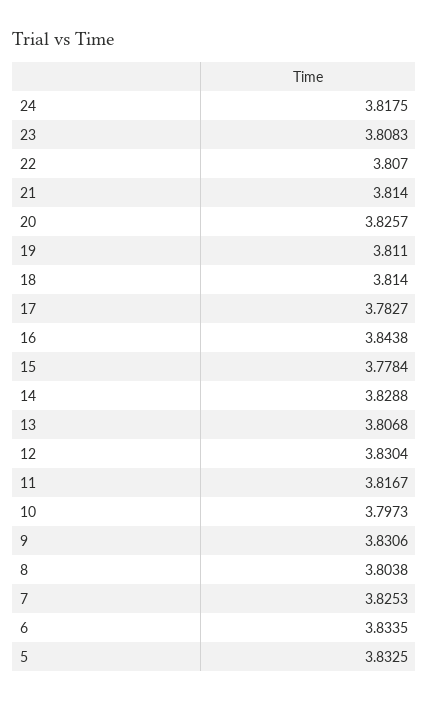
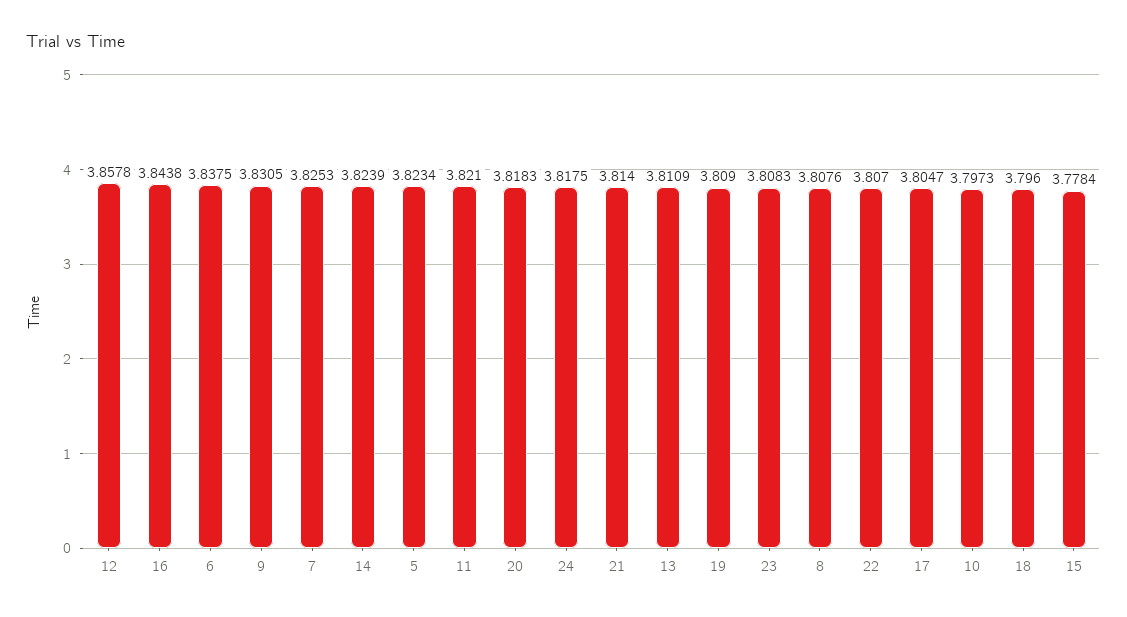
20: 3.8257 -> 3.8183
19: 3.811 -> 3.809
18: 3.814 -> 3.796
17: 3.7827 -> 3.8047
14: 3.8288 -> 3.8239
13: 3.8068 -> 3.8109
12: 3.8304 -> 3.8578
11: 3.8167 -> 3.821
9: 3.8306 -> 3.8305
8: 3.8038 -> 3.8076
6: 3.8335 -> 3.8375
5: 3.8325 -> 3.8234

